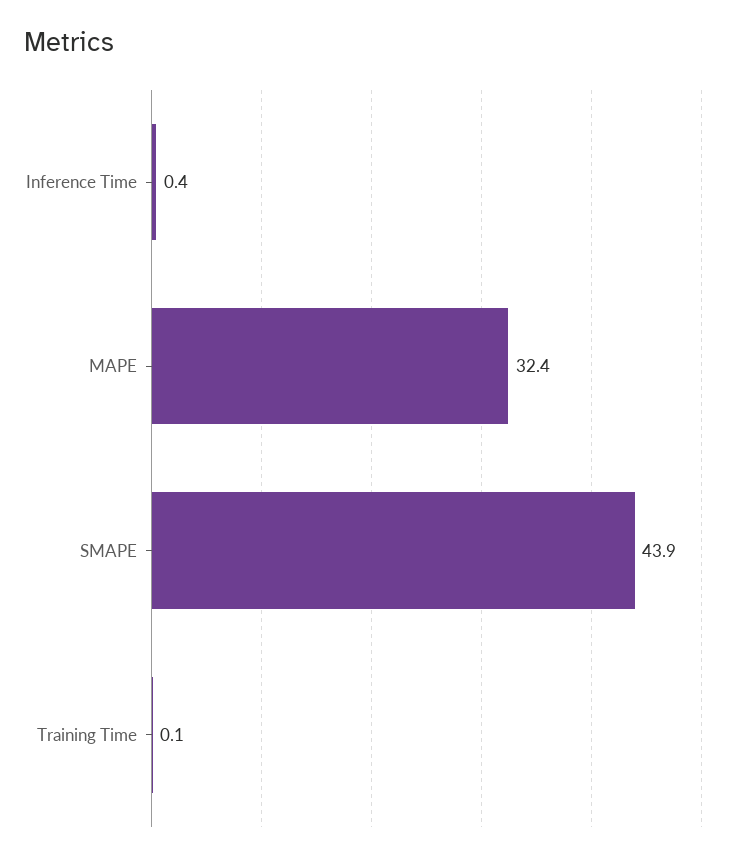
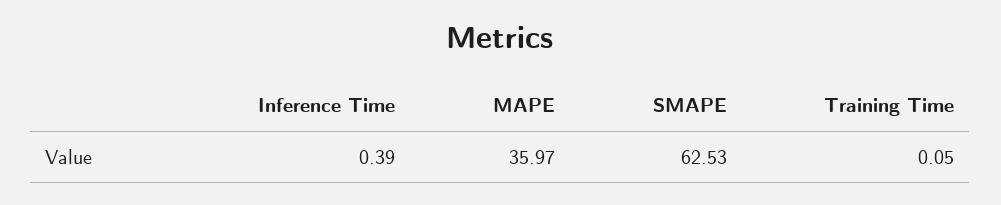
MAPE: 32.4 -> 35.97
SMAPE: 43.9 -> 62.53

